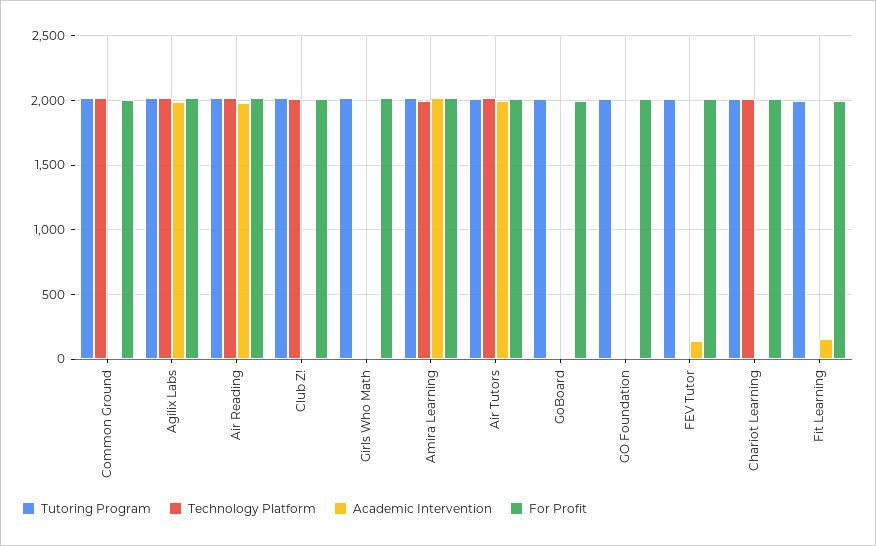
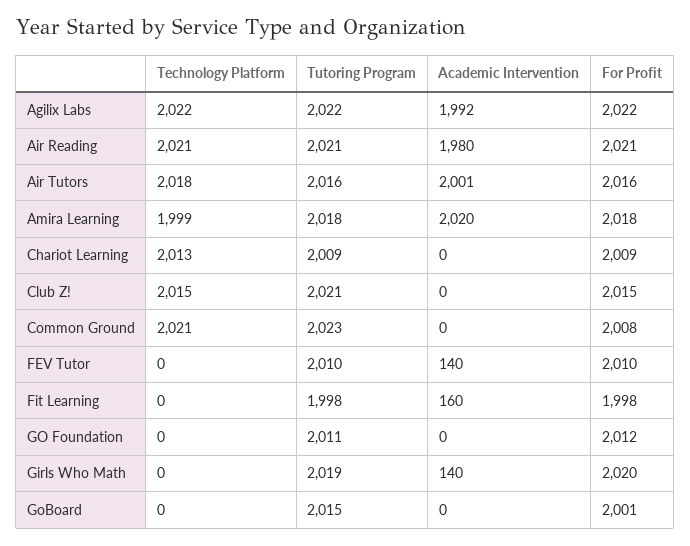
Academic Intervention, Girls Who Math: 0 -> 140

